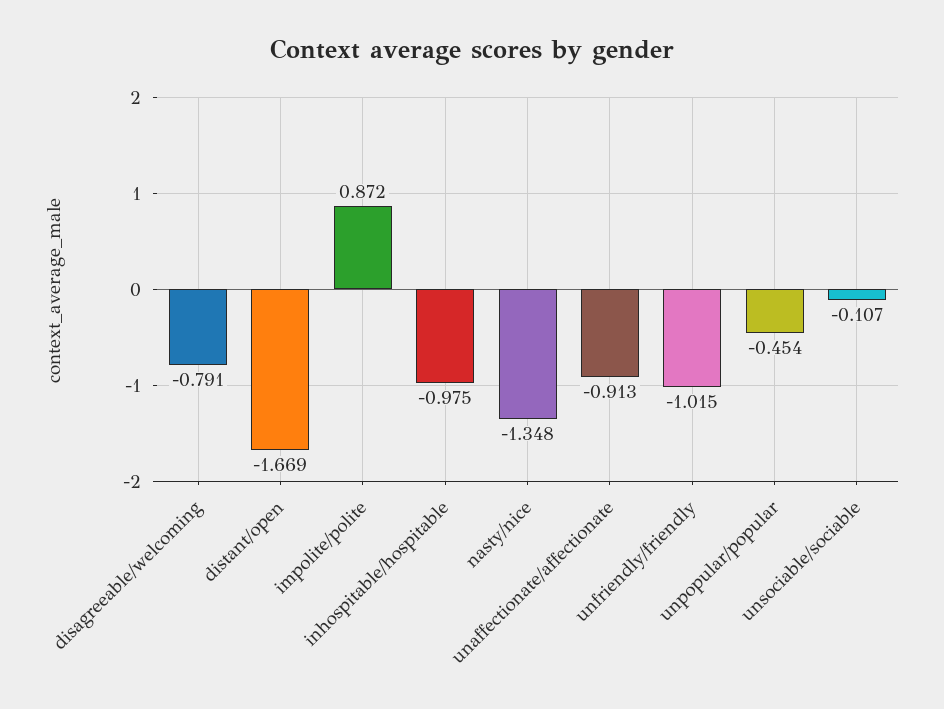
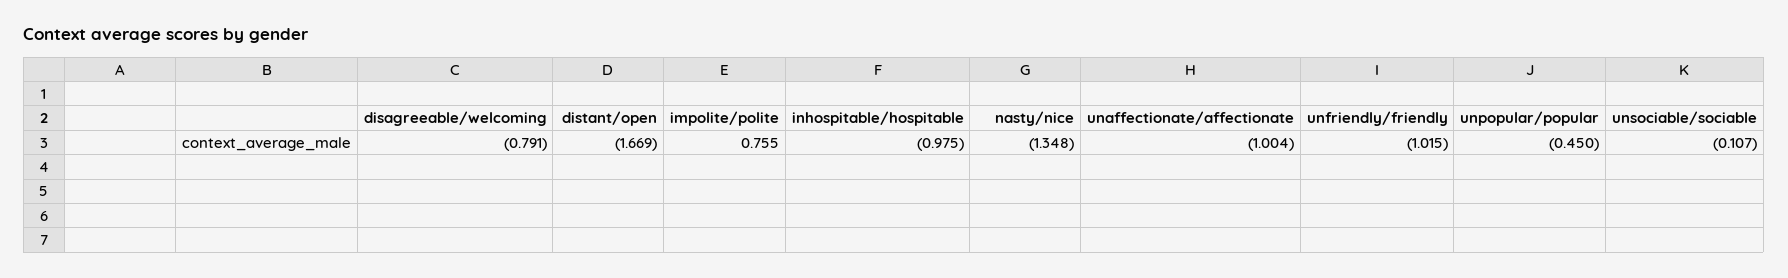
impolite/polite: 0.872 -> 0.755
unaffectionate/affectionate: -0.913 -> -1.004
unpopular/popular: -0.454 -> -0.45

